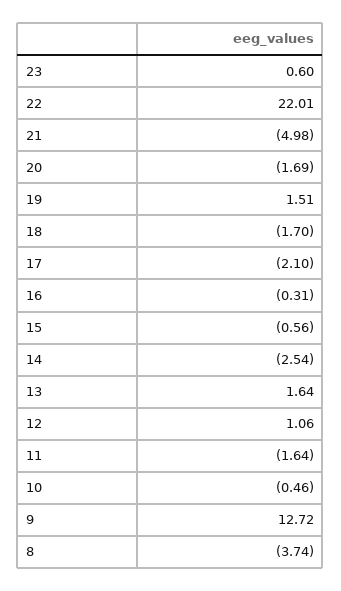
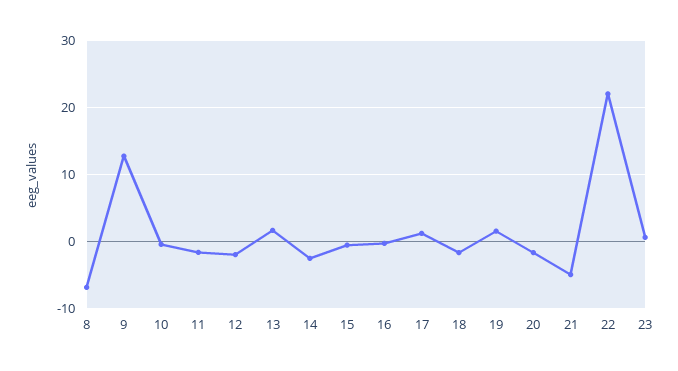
17: -2.1 -> 1
12: 1.06 -> -2
8: -3.74 -> -7

